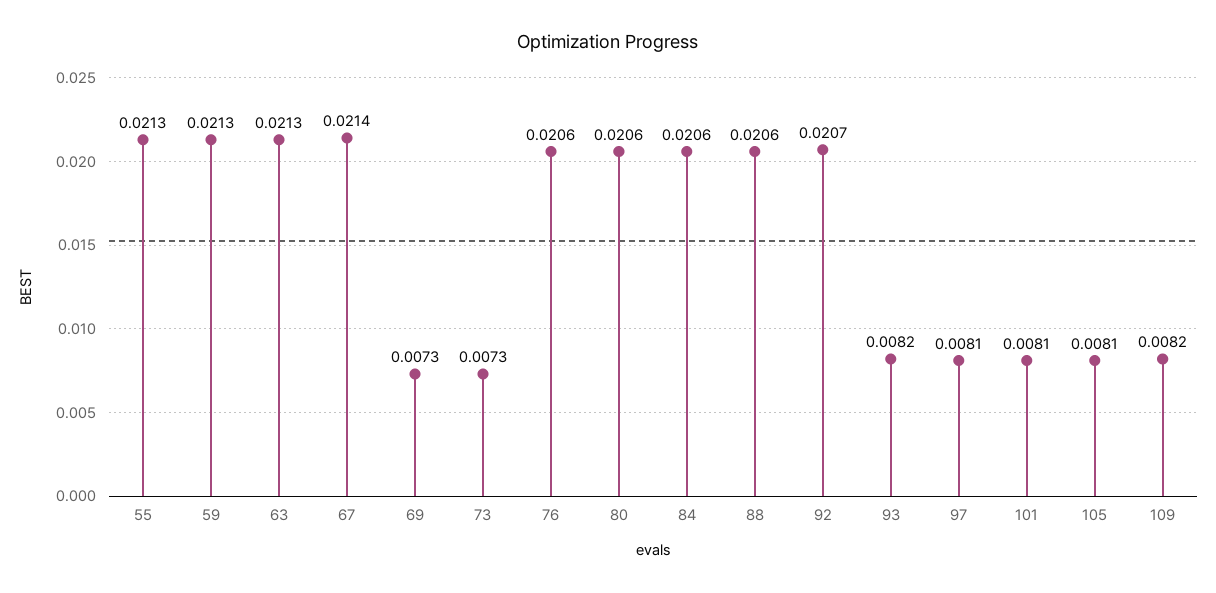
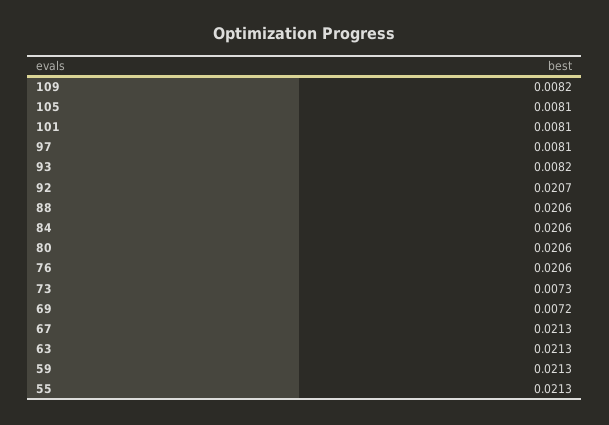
67: 0.0214 -> 0.0213
69: 0.0073 -> 0.0072

